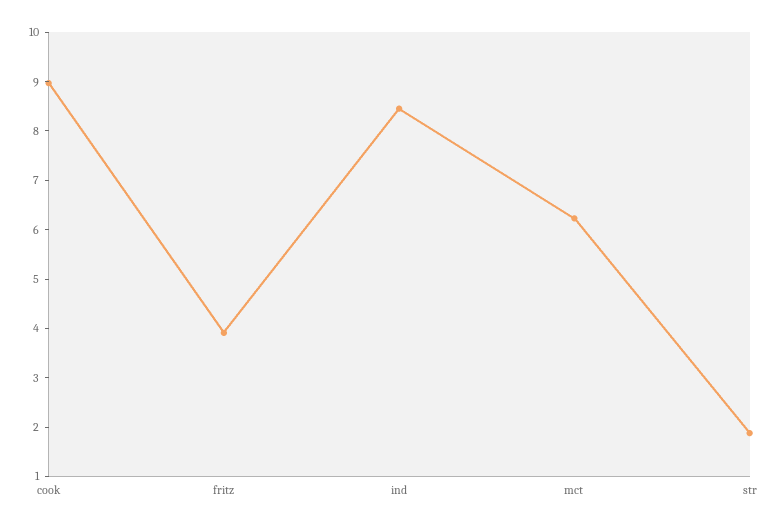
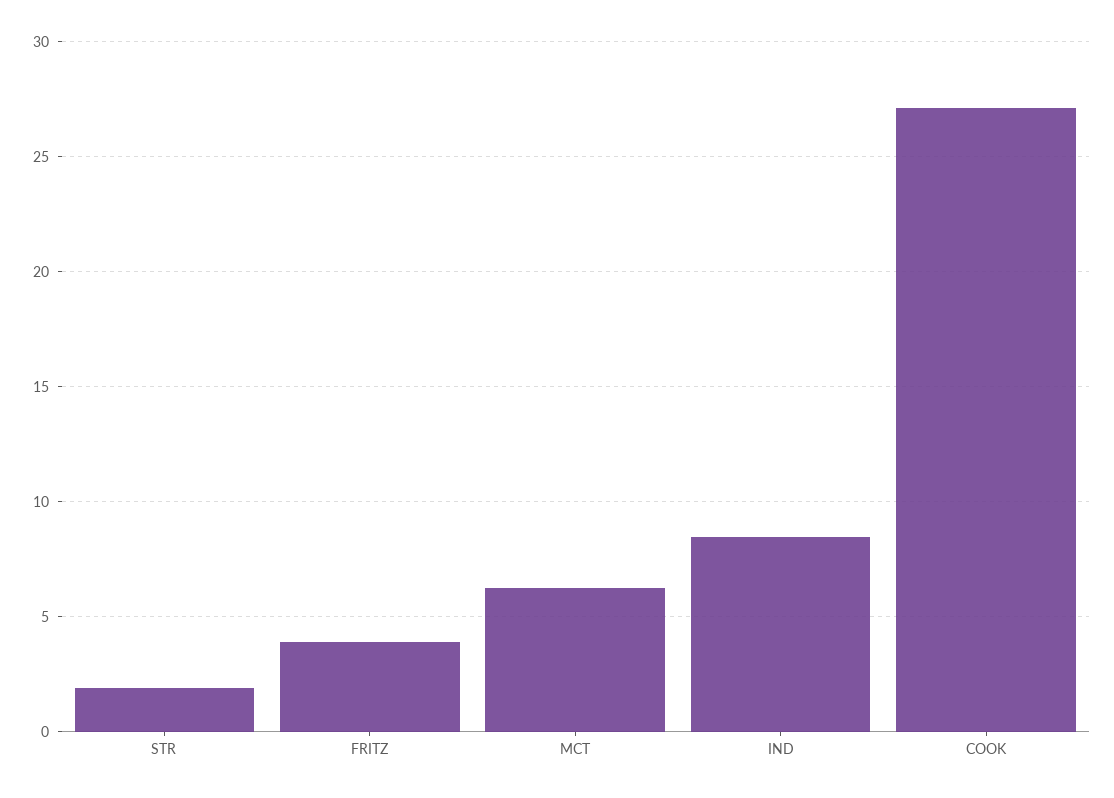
cook: 9 -> 27

